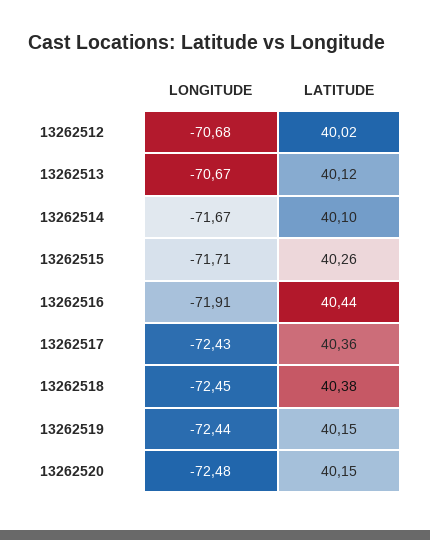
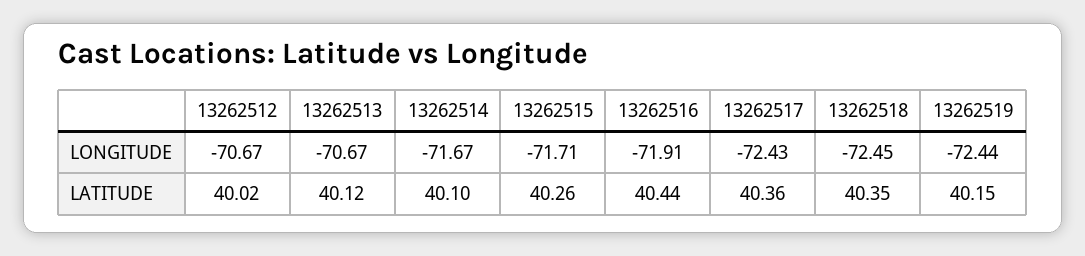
LONGITUDE, 13262512: -70.68 -> -70.67
LATITUDE, 13262518: 40.38 -> 40.35
LONGITUDE, 13262520: -72.48 -> none
LATITUDE, 13262520: 40.15 -> none

